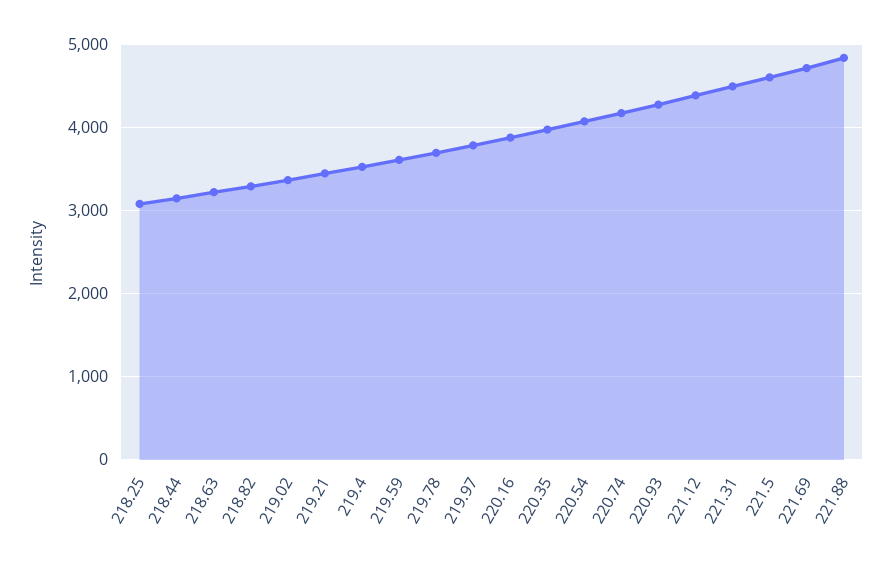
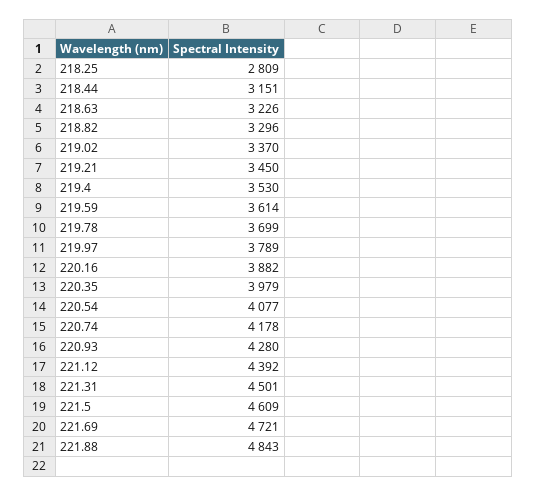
218.25: 3100 -> 2809

